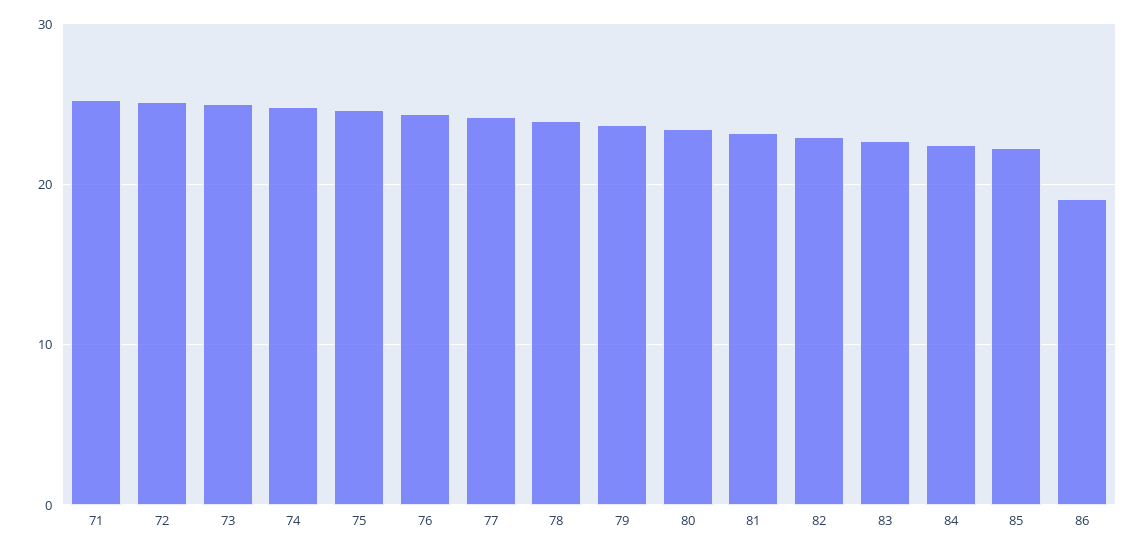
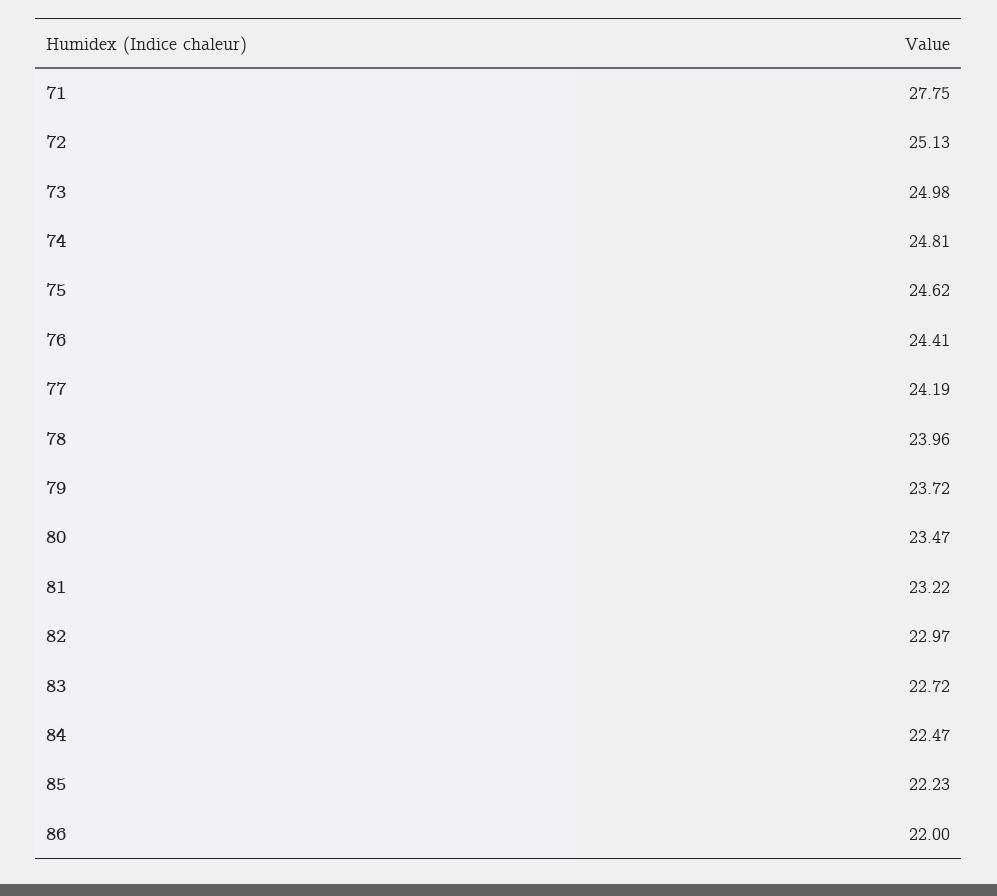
71: 25 -> 27.75
86: 19 -> 22

